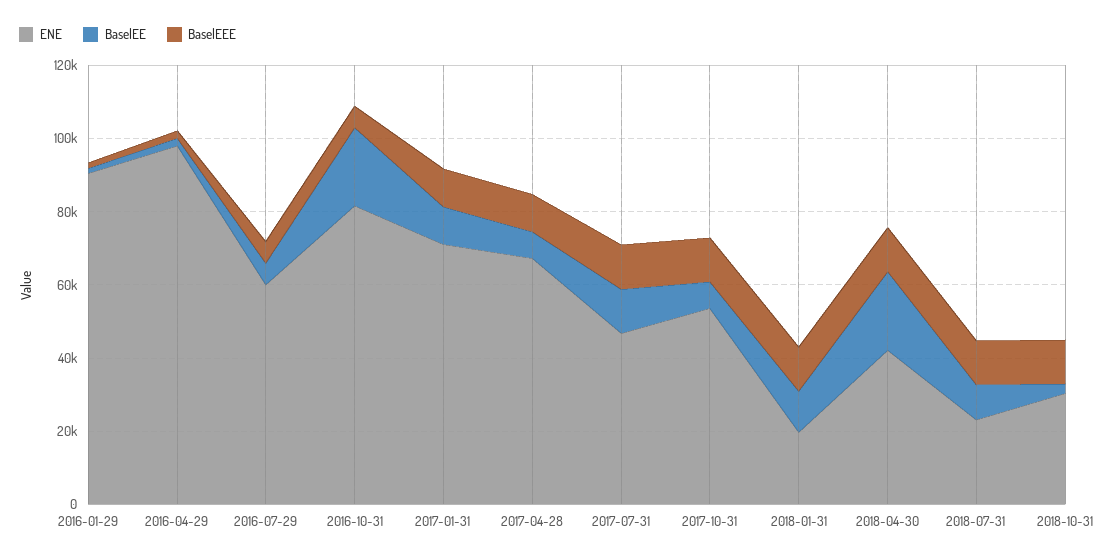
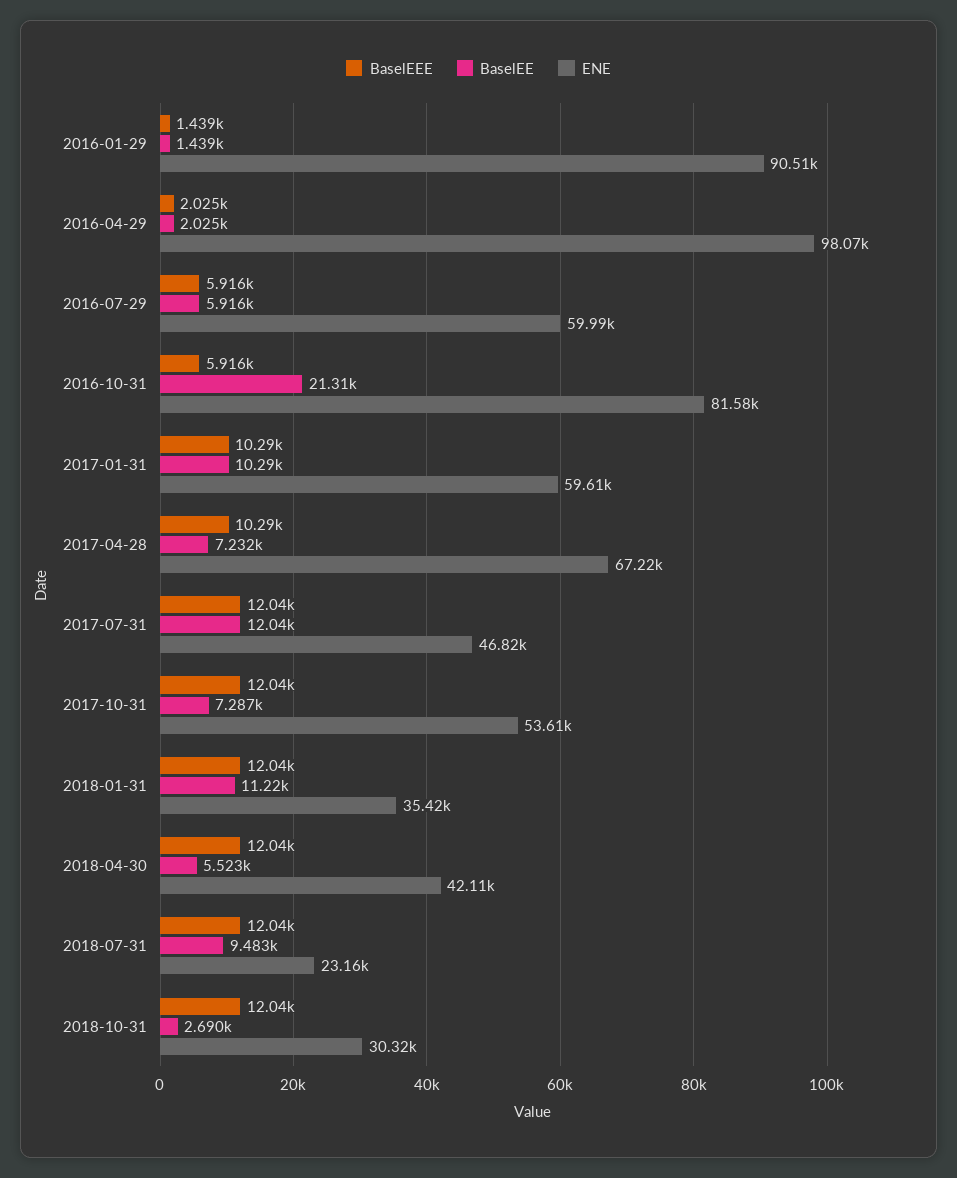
ENE, 2017-01-31: 70000 -> 59610
ENE, 2018-01-31: 20000 -> 35420
BaselEE, 2018-04-30: 20000 -> 5523

